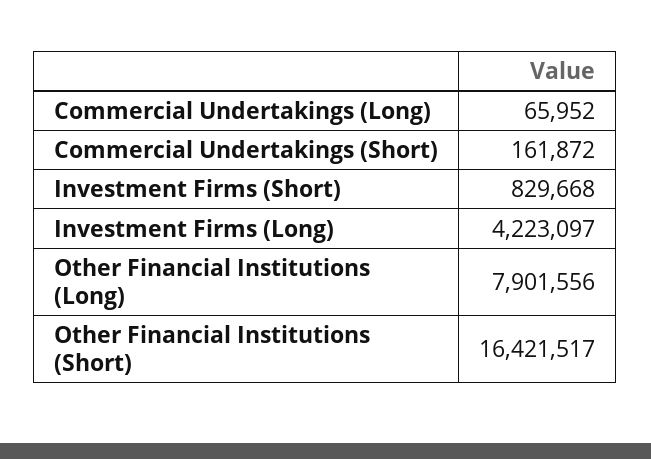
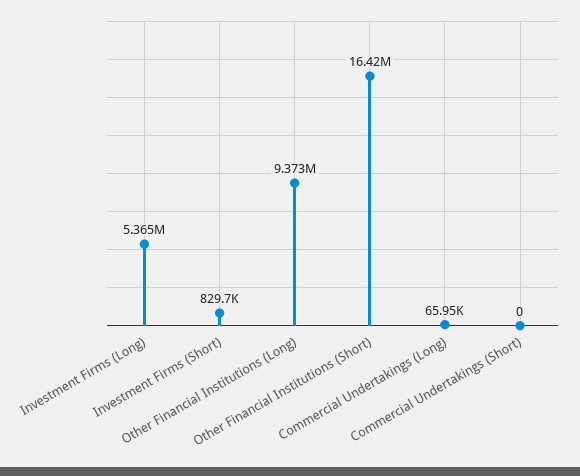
Commercial Undertakings (Short): 161872 -> 0
Investment Firms (Long): 4223097 -> 5365000
Other Financial Institutions (Long): 7901556 -> 9373000

